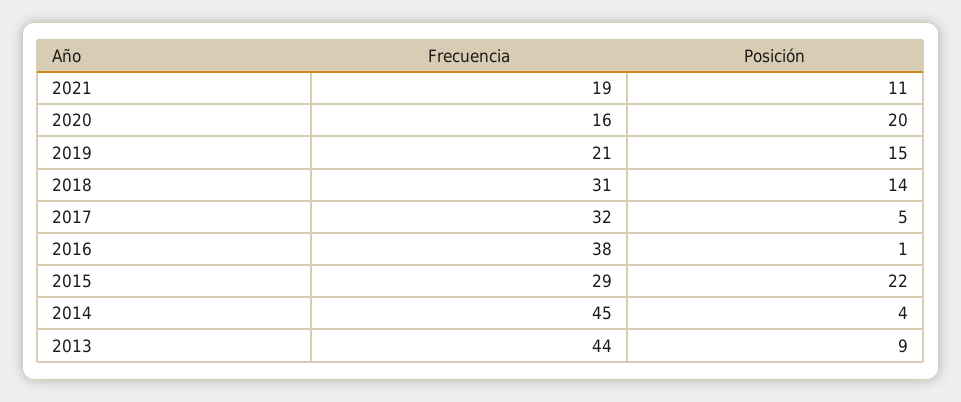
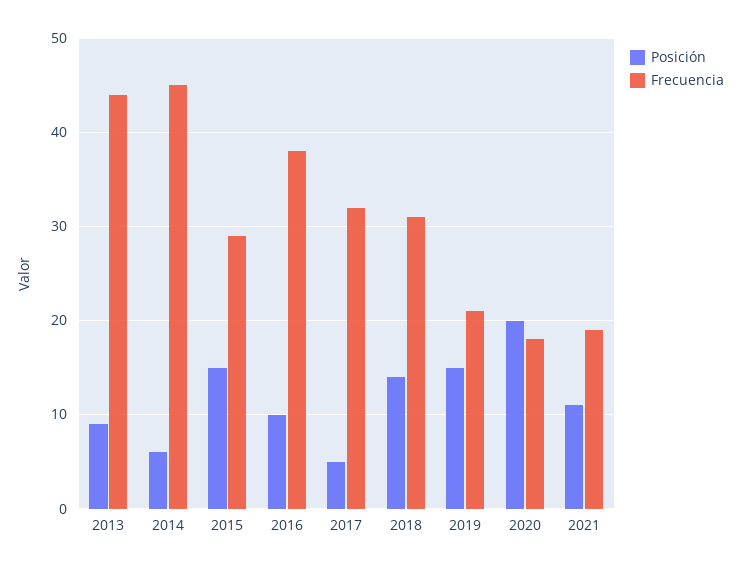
Frecuencia, 2020: 16 -> 18
Posición, 2016: 1 -> 10
Posición, 2015: 22 -> 15
Posición, 2014: 4 -> 6

